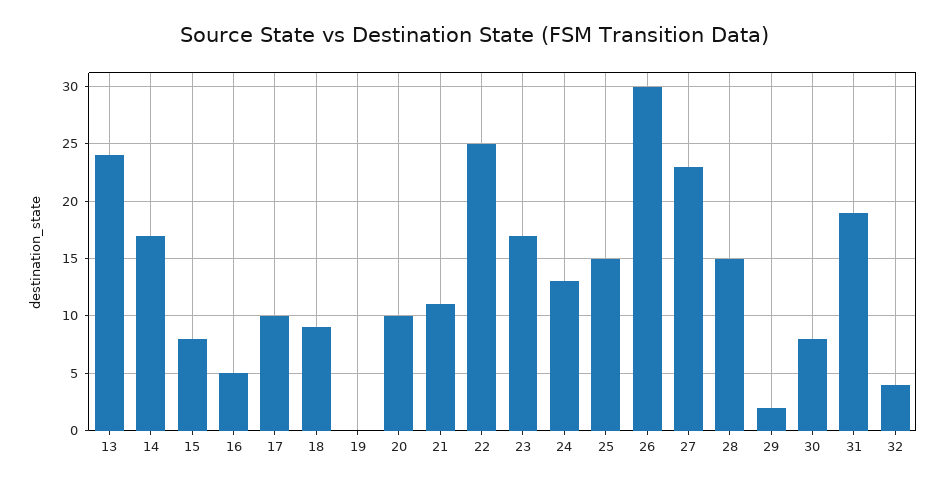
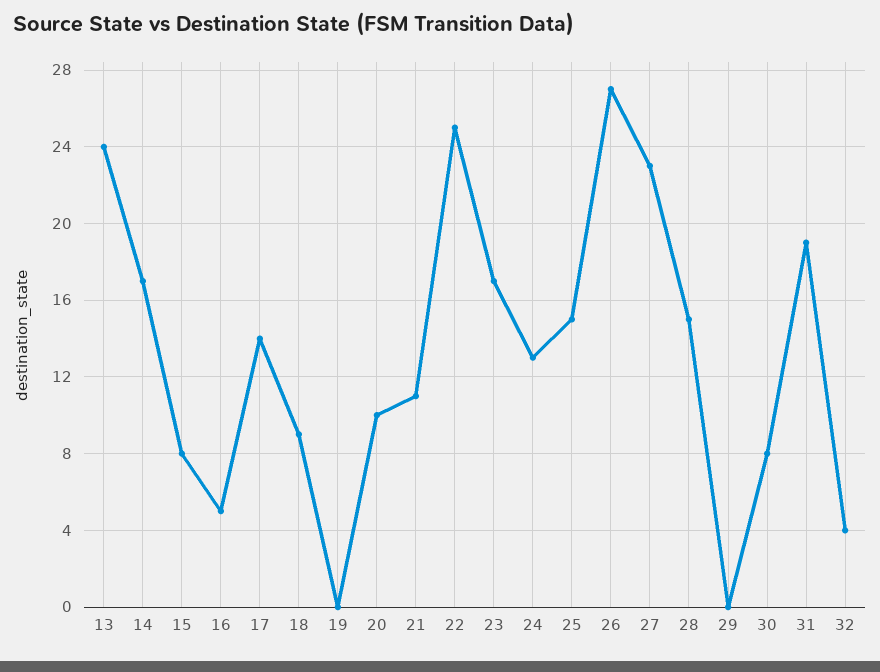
17: 10 -> 14
26: 30 -> 27
29: 2 -> 0

